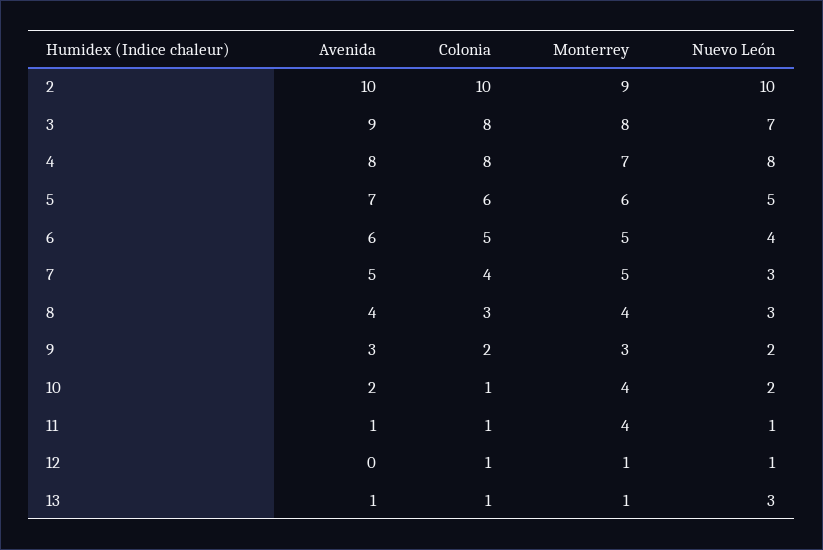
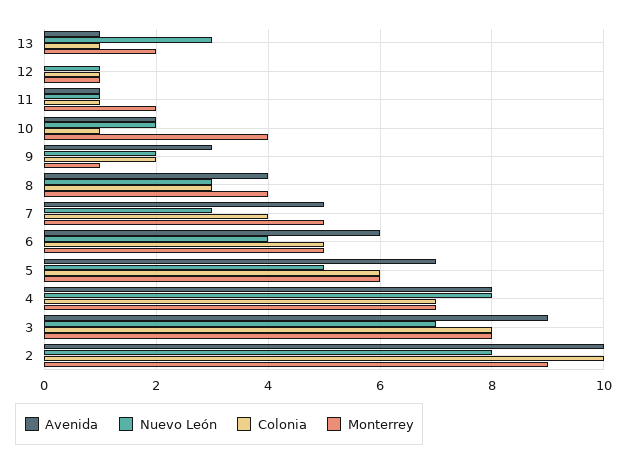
Nuevo León, 2: 10 -> 8
Colonia, 4: 8 -> 7
Monterrey, 9: 3 -> 1
Monterrey, 11: 4 -> 2
Monterrey, 13: 1 -> 2

